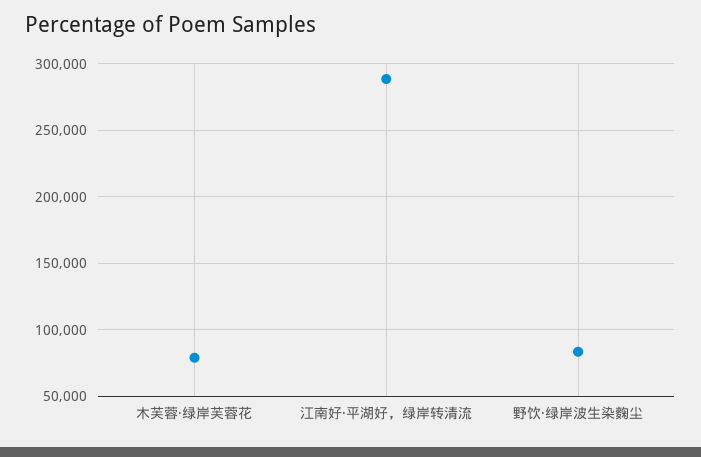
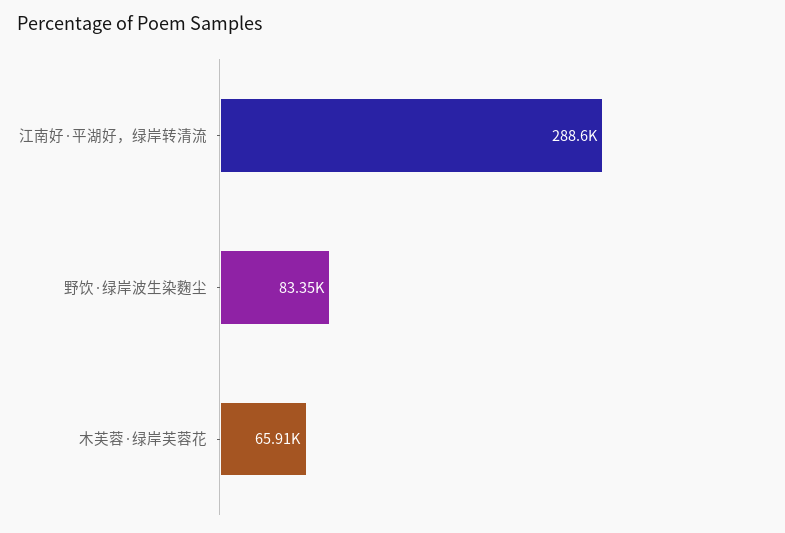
木芙蓉·绿岸芙蓉花: 80000 -> 65910

